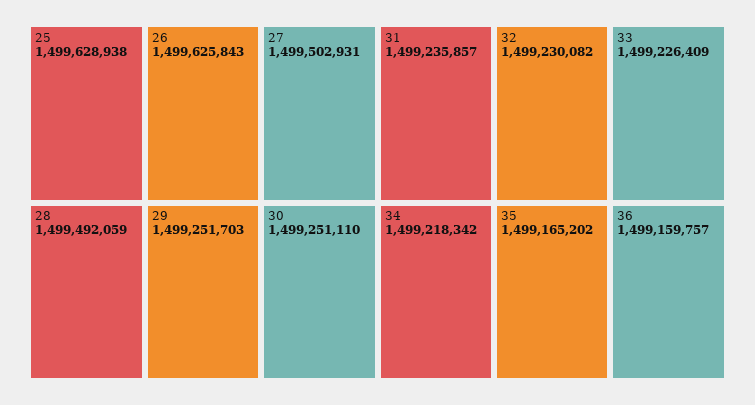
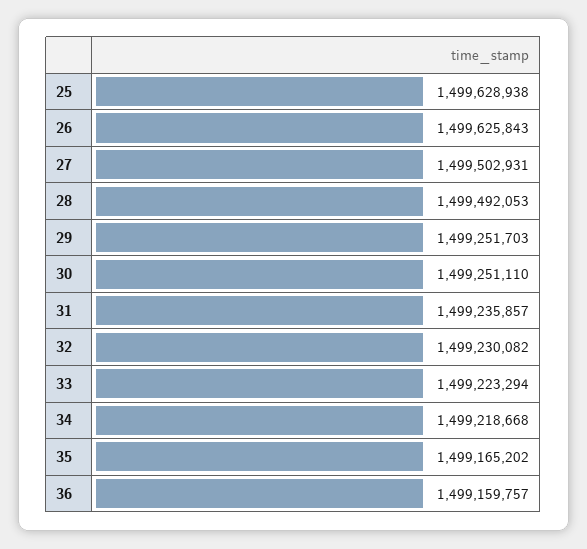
28: 1499492059 -> 1499492053
33: 1499226409 -> 1499223294
34: 1499218342 -> 1499218668

